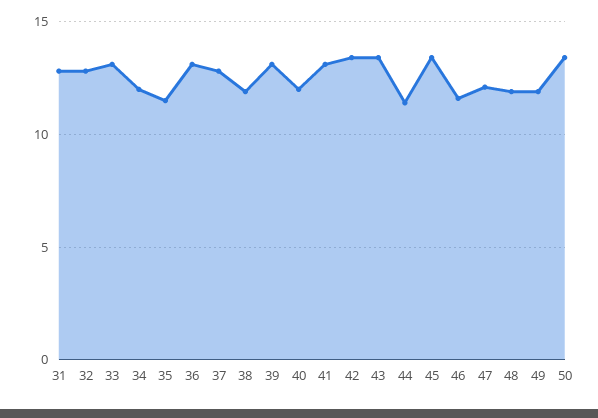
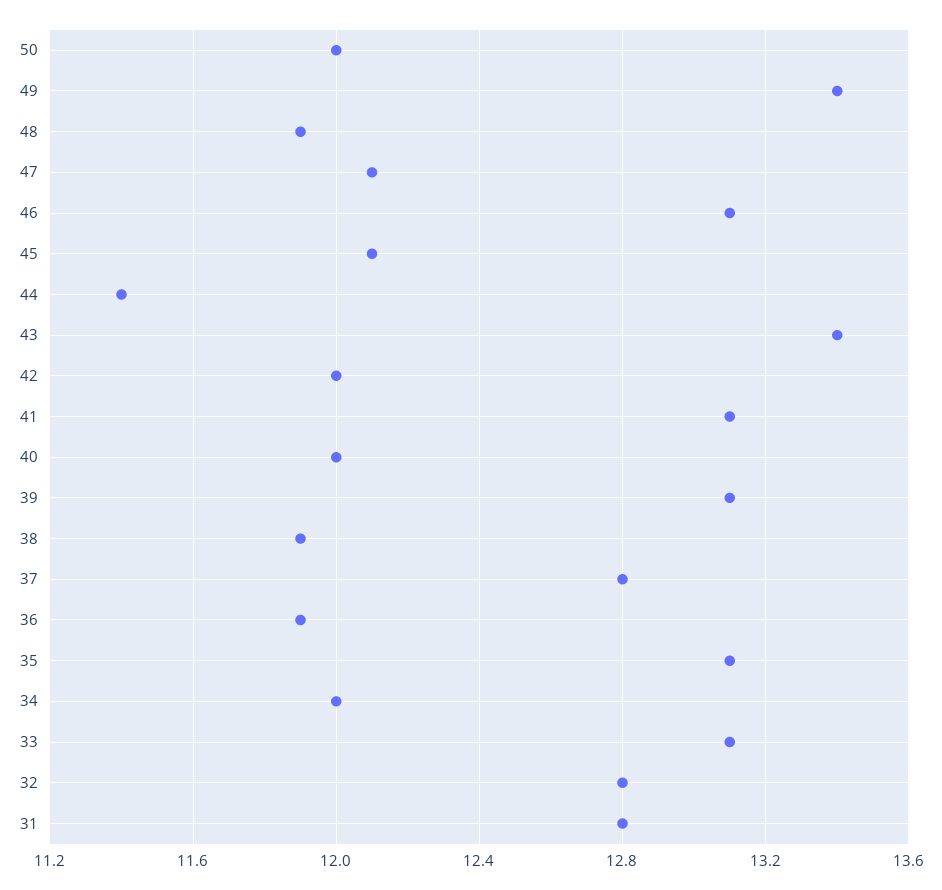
35: 11.5 -> 13.1
36: 13 -> 11.9
42: 13.5 -> 12
45: 13.5 -> 12.1
46: 11.5 -> 13.1
49: 12 -> 13.4
50: 13.5 -> 12

